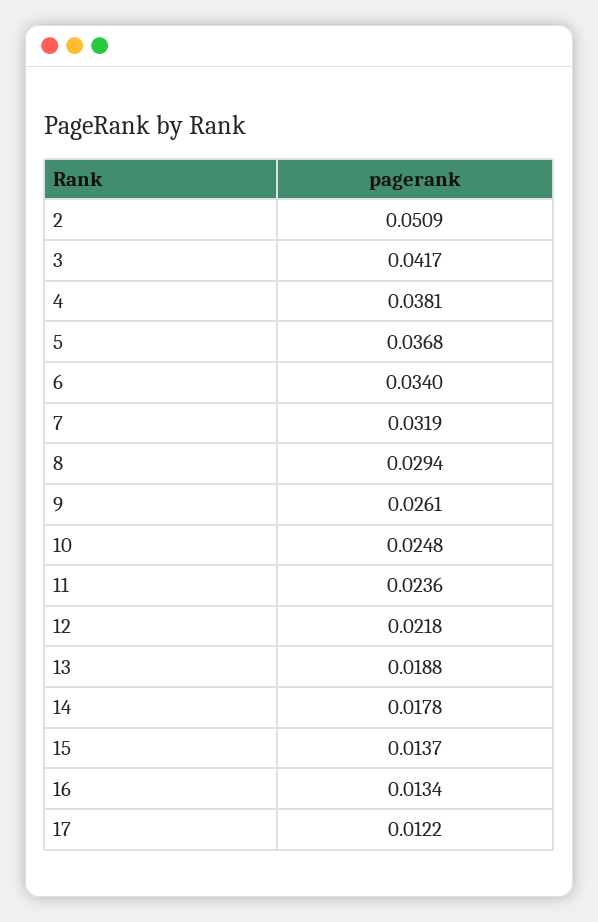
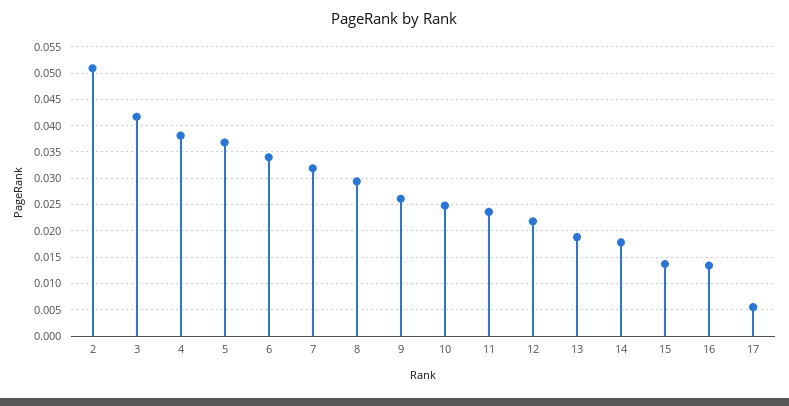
17: 0.0122 -> 0.005

